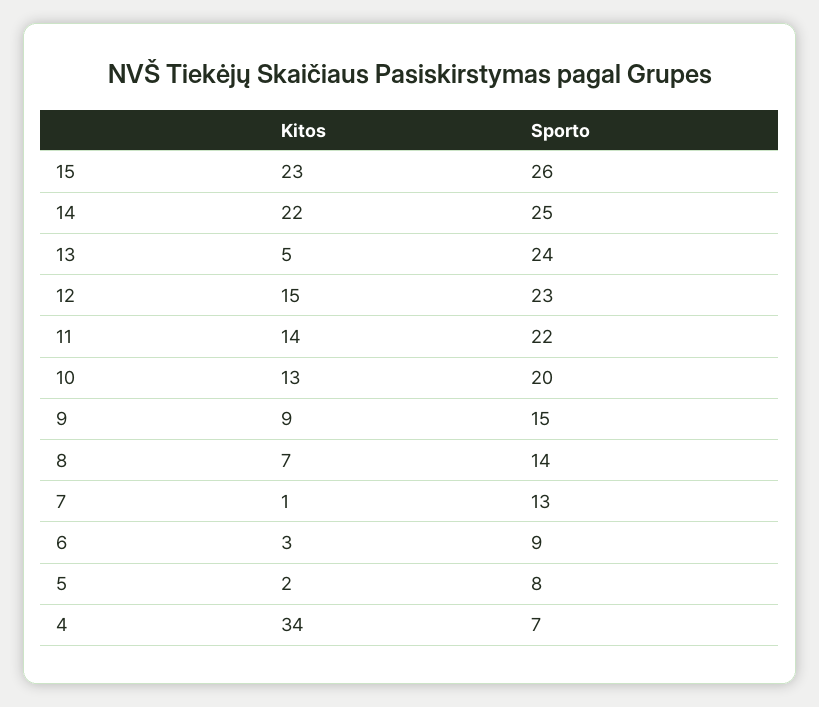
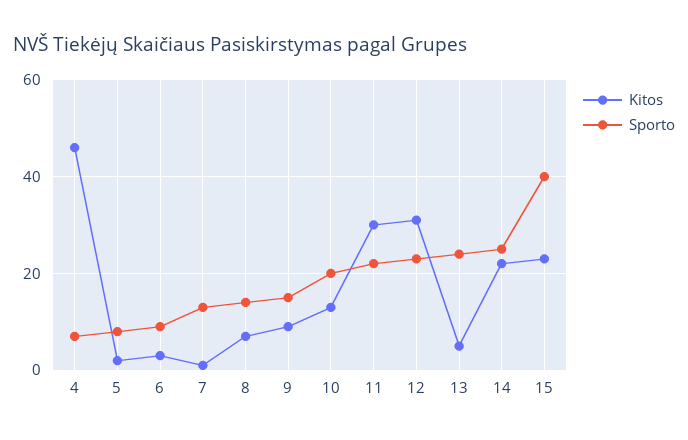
Sporto, 15: 26 -> 40
Kitos, 12: 15 -> 30
Kitos, 11: 14 -> 30
Kitos, 4: 34 -> 45

